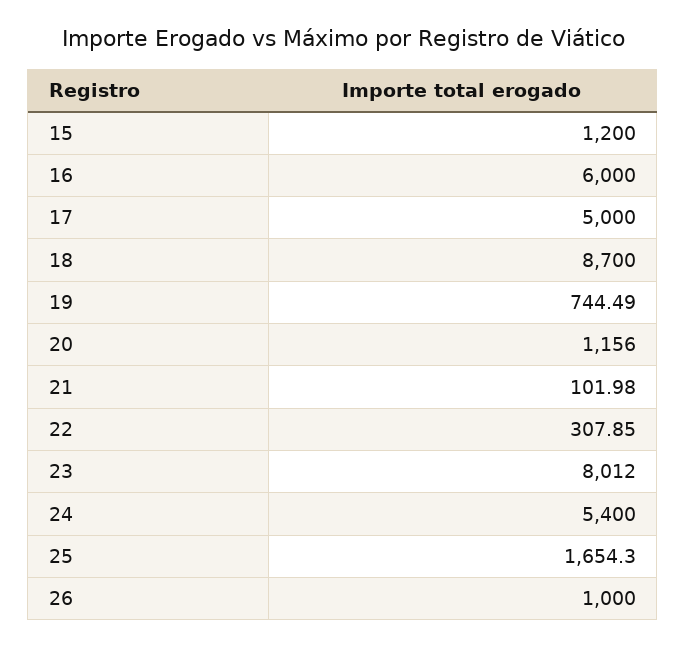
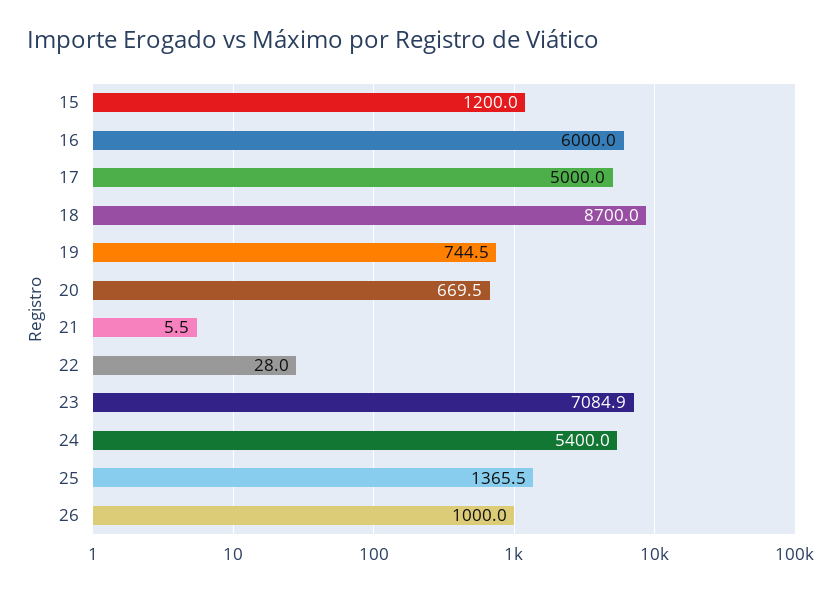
20: 1156 -> 669.5
21: 101.98 -> 5.5
22: 307.85 -> 28
23: 8012 -> 7084.9
25: 1654.3 -> 1365.5

